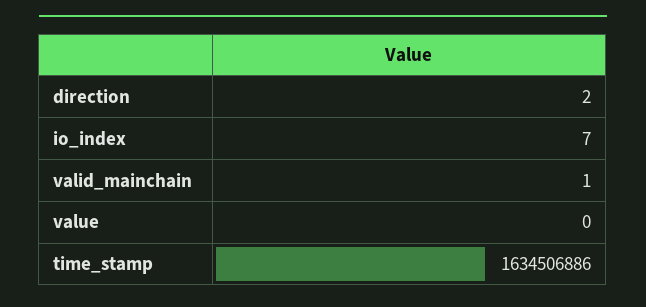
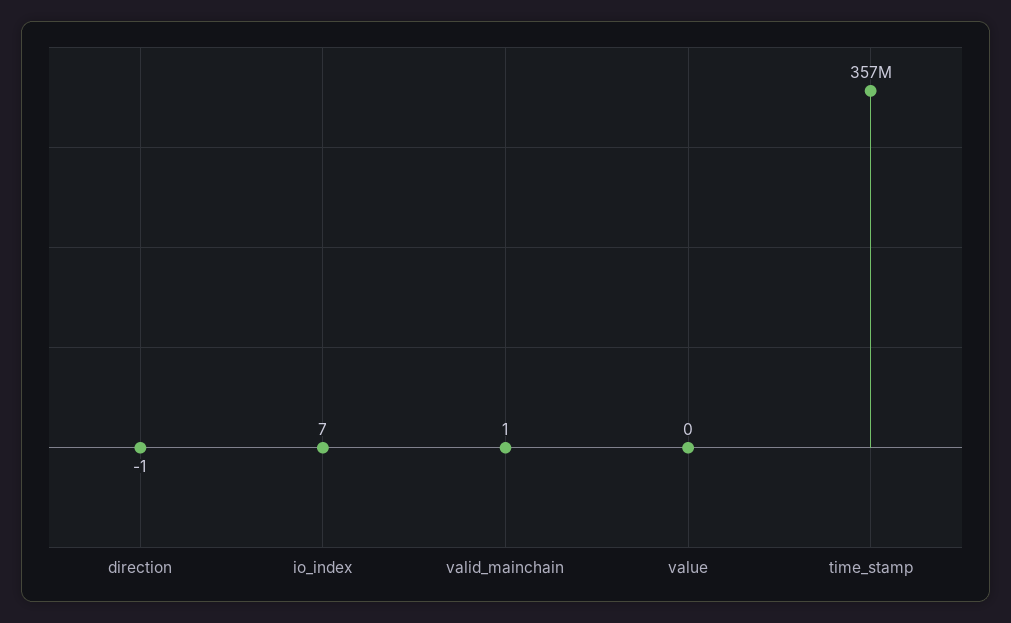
direction: 2 -> -1
time_stamp: 1634506886 -> 357000000

